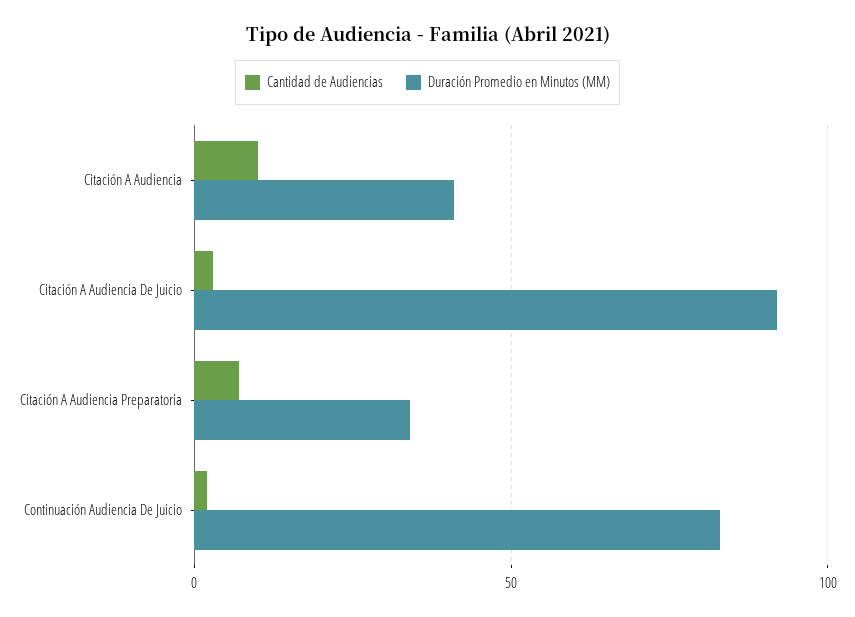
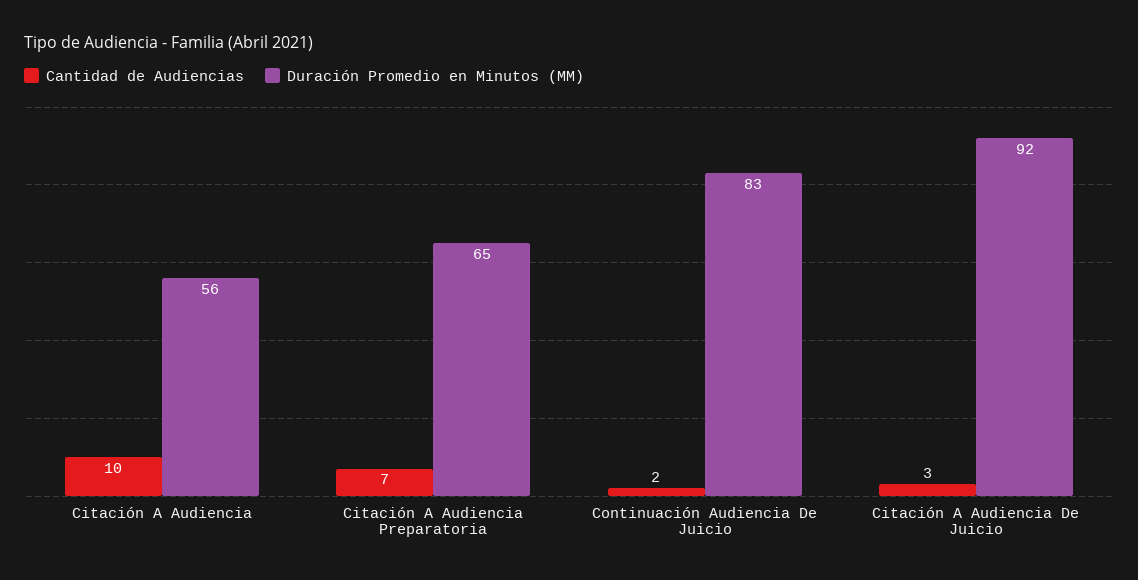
Duración Promedio en Minutos (MM), Citación A Audiencia: 40 -> 56
Duración Promedio en Minutos (MM), Citación A Audiencia Preparatoria: 35 -> 65

